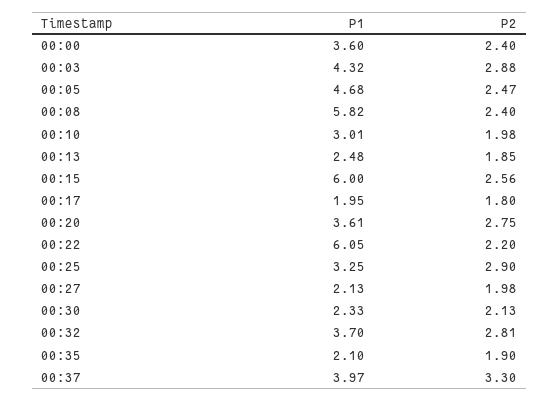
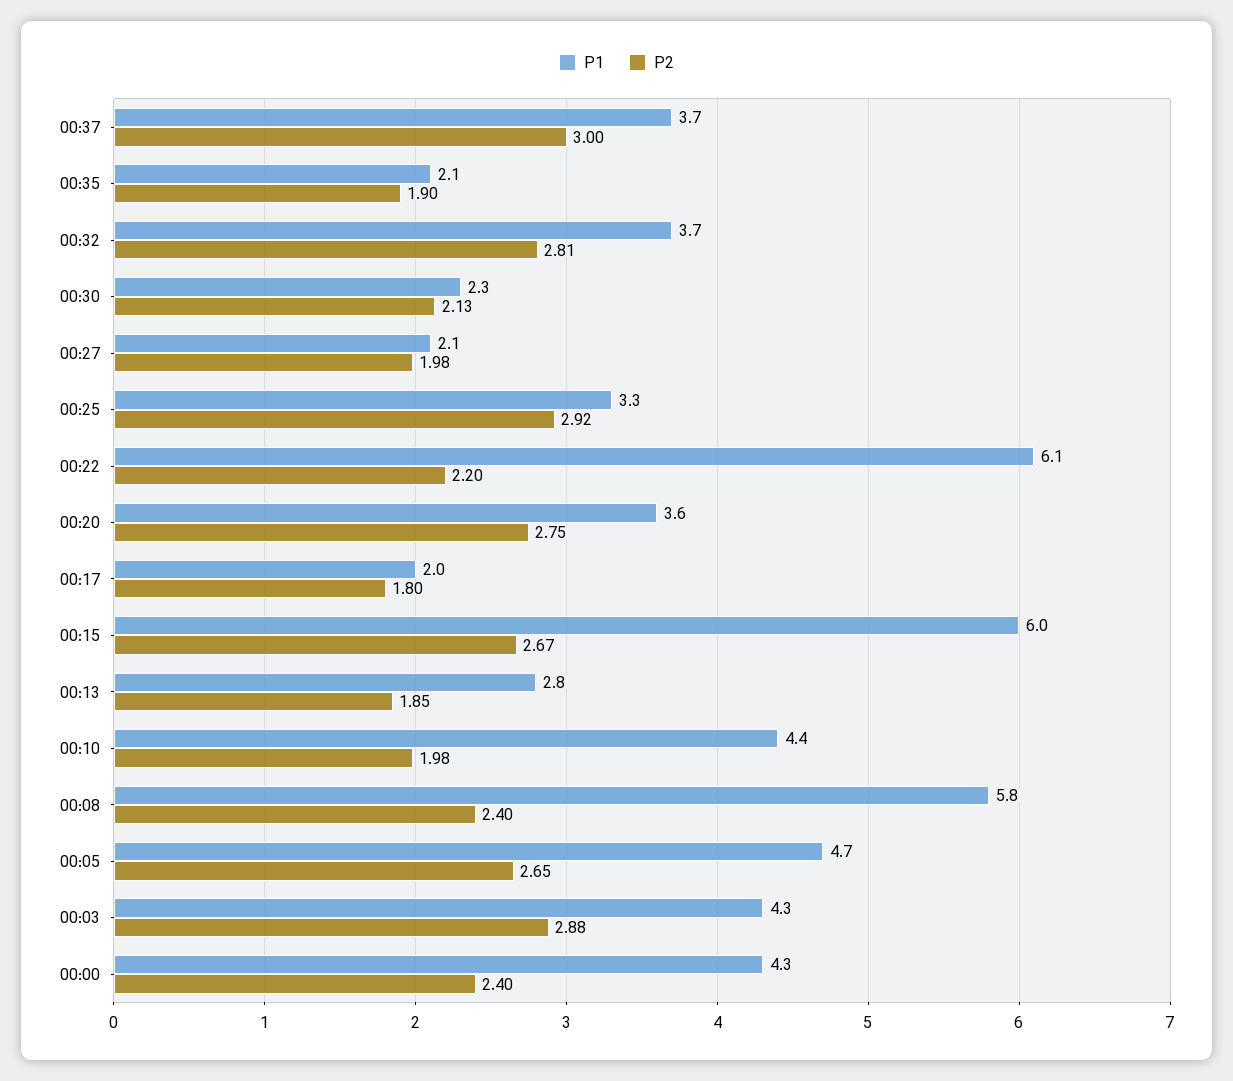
P1, 00:00: 3.6 -> 4.3
P2, 00:05: 2.47 -> 2.65
P1, 00:10: 3.01 -> 4.4
P1, 00:13: 2.48 -> 2.8
P2, 00:15: 2.56 -> 2.67
P2, 00:25: 2.9 -> 2.92
P1, 00:37: 3.97 -> 3.7
P2, 00:37: 3.3 -> 3

